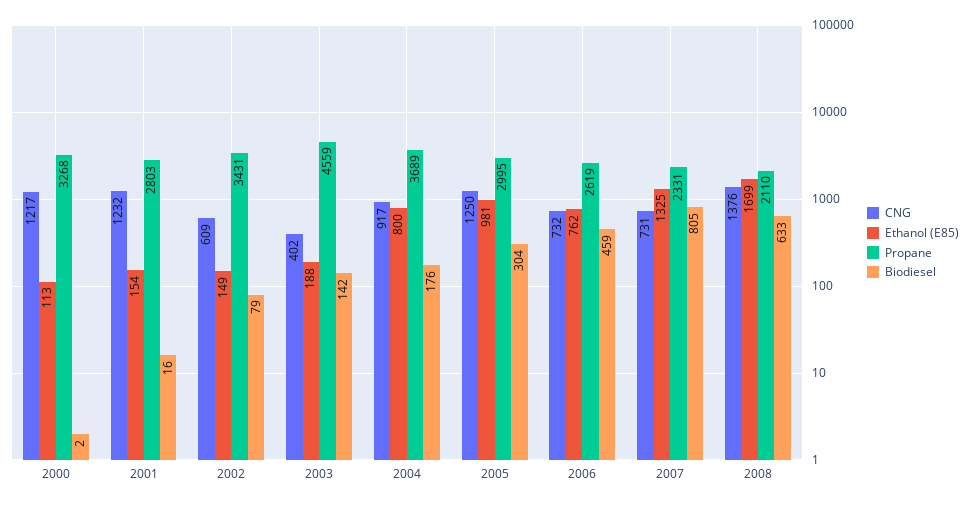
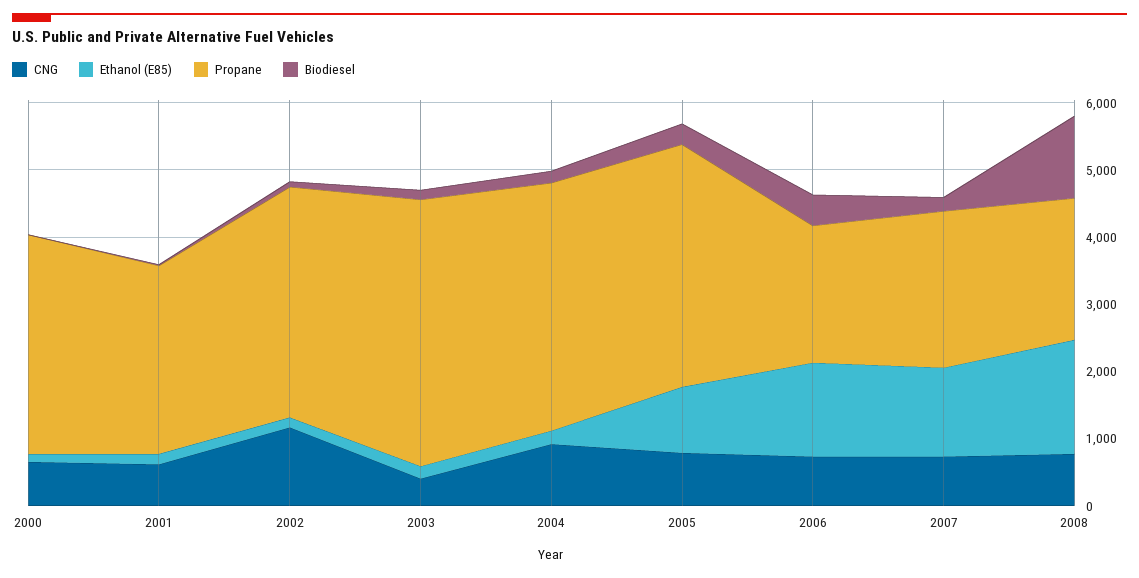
CNG, 2000: 1217 -> 600
CNG, 2001: 1232 -> 600
CNG, 2002: 609 -> 1200
Propane, 2003: 4559 -> 4000
Ethanol (E85), 2004: 800 -> 200
CNG, 2005: 1250 -> 800
Propane, 2005: 2995 -> 3600
Ethanol (E85), 2006: 762 -> 1400
Propane, 2006: 2619 -> 2000
Biodiesel, 2007: 805 -> 200
CNG, 2008: 1376 -> 800
Biodiesel, 2008: 633 -> 1200

